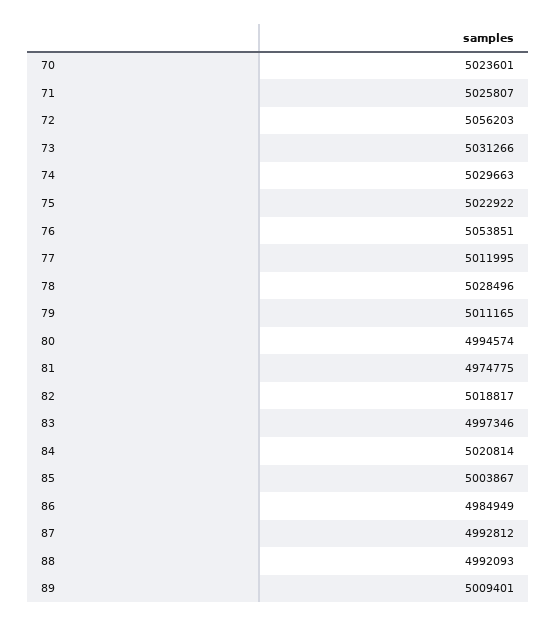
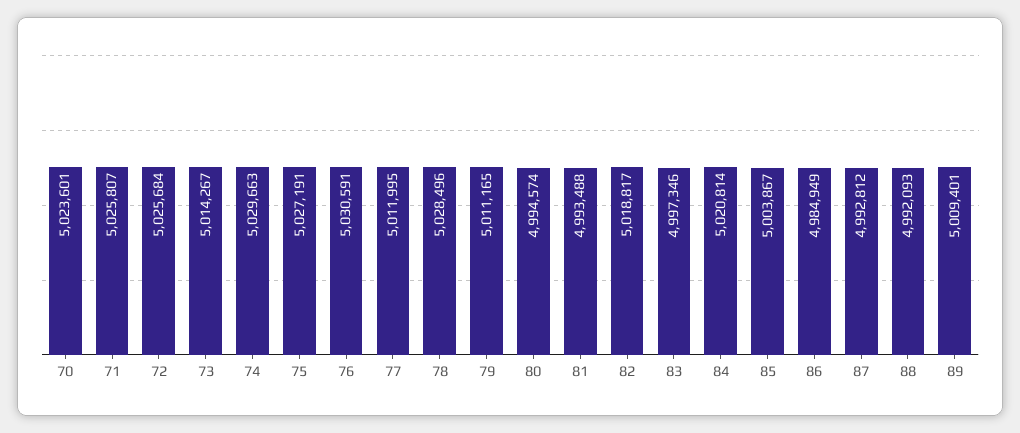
72: 5056203 -> 5025684
73: 5031266 -> 5014267
75: 5022922 -> 5027191
76: 5053851 -> 5030591
81: 4974775 -> 4993488

